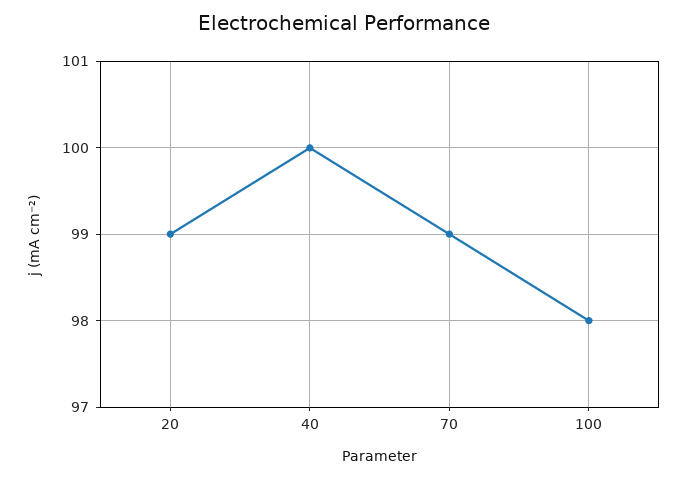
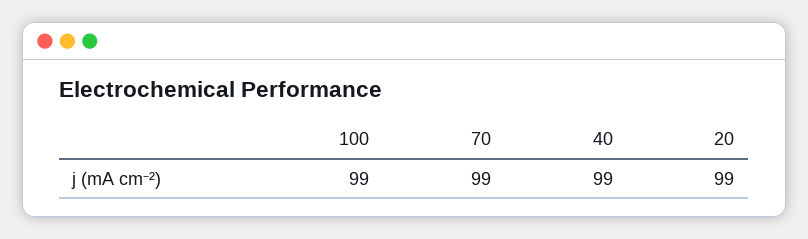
40: 100 -> 99
100: 98 -> 99

